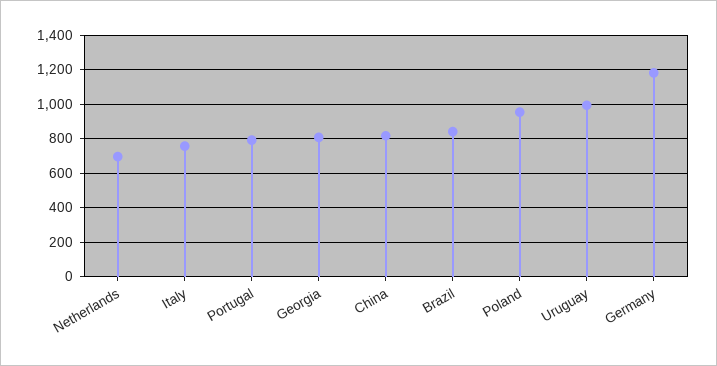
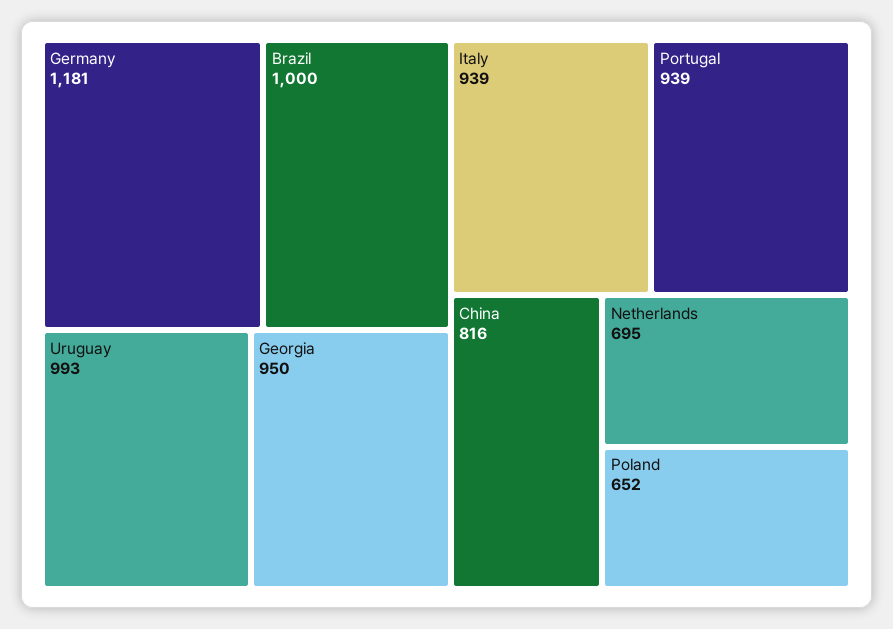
Italy: 750 -> 939
Portugal: 800 -> 939
Georgia: 800 -> 950
Brazil: 850 -> 1000
Poland: 950 -> 652

